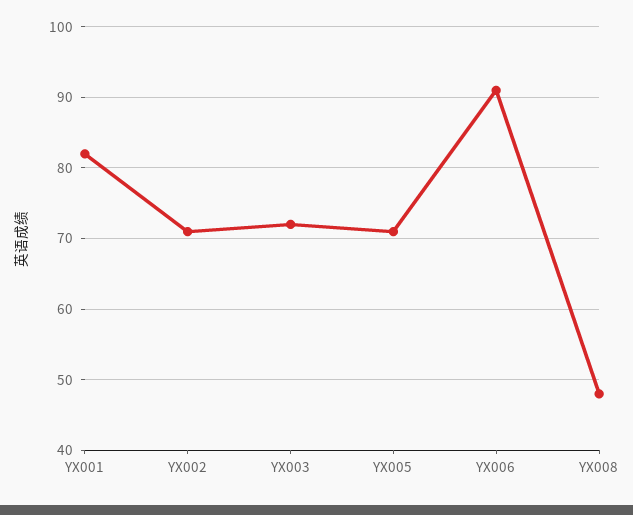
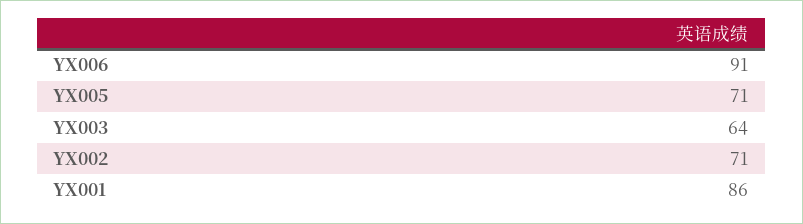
YX001: 82 -> 86
YX003: 72 -> 64
YX008: 48 -> none

